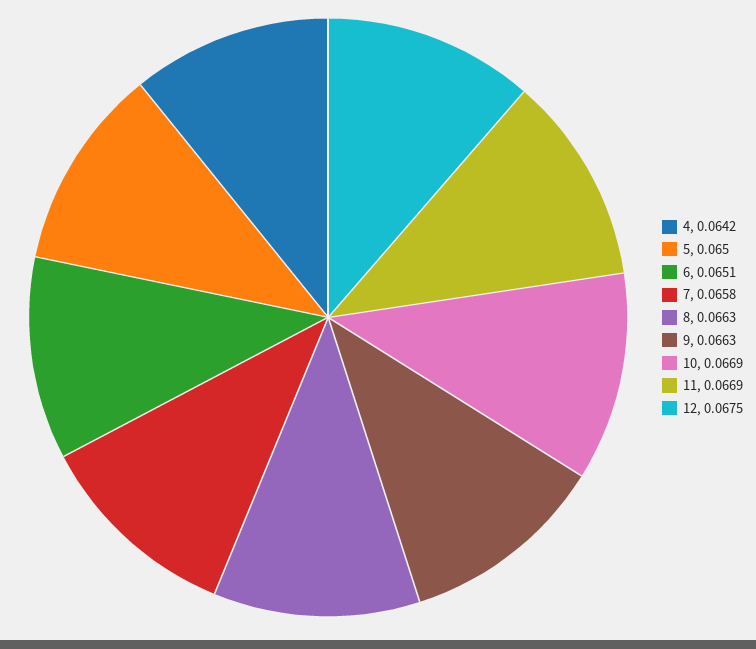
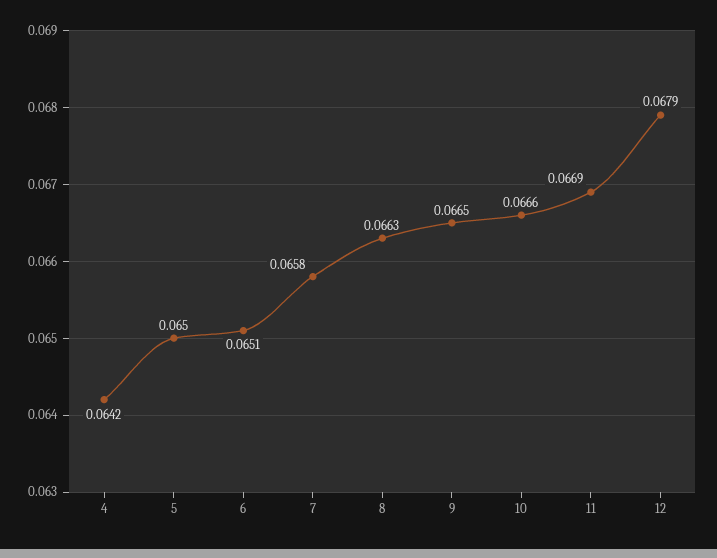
9: 0.0663 -> 0.0665
10: 0.0669 -> 0.0666
12: 0.0675 -> 0.0679

